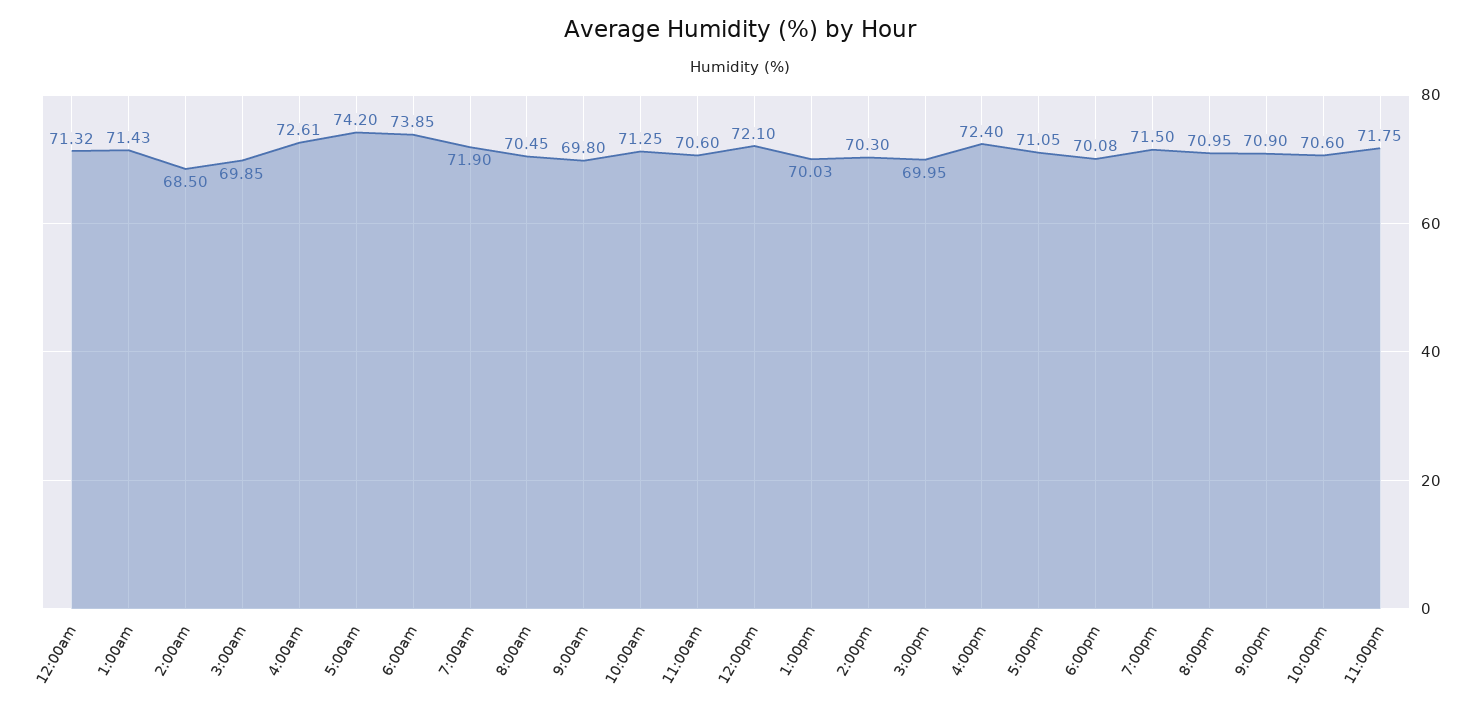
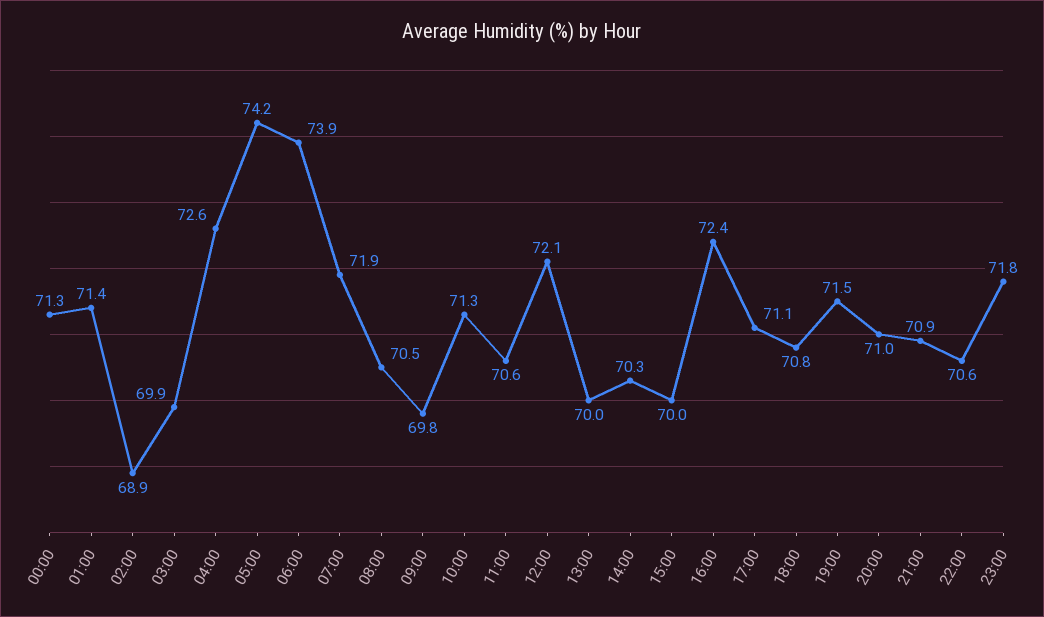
2:00am: 68.5 -> 68.9
6:00pm: 70.08 -> 70.8

